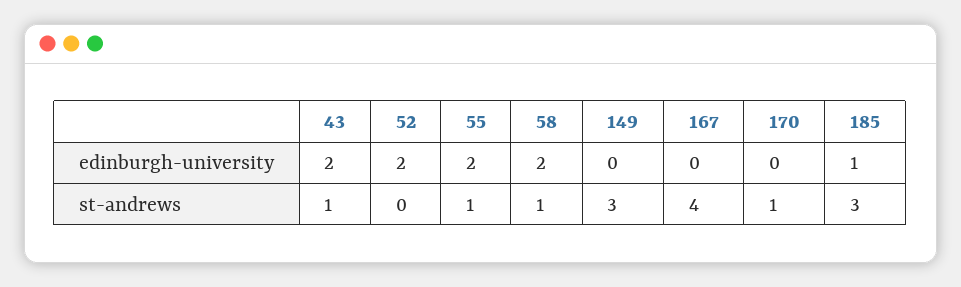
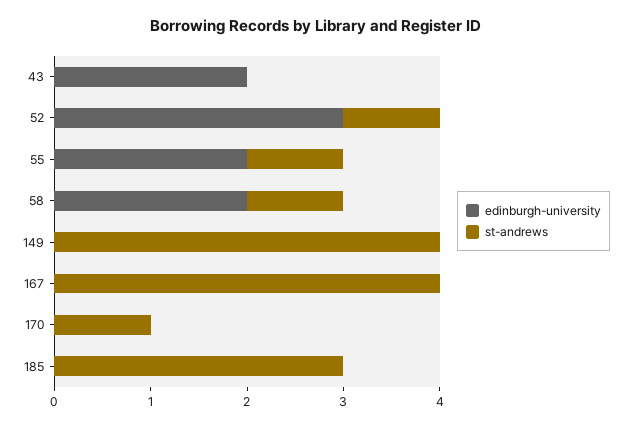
edinburgh-university, 52: 2 -> 3
edinburgh-university, 185: 1 -> 0
st-andrews, 43: 1 -> 0
st-andrews, 52: 0 -> 1
st-andrews, 149: 3 -> 4

